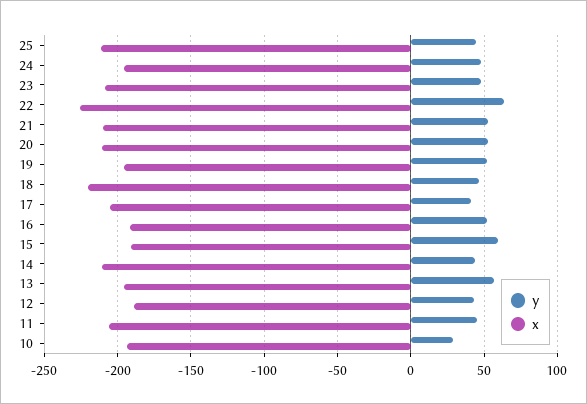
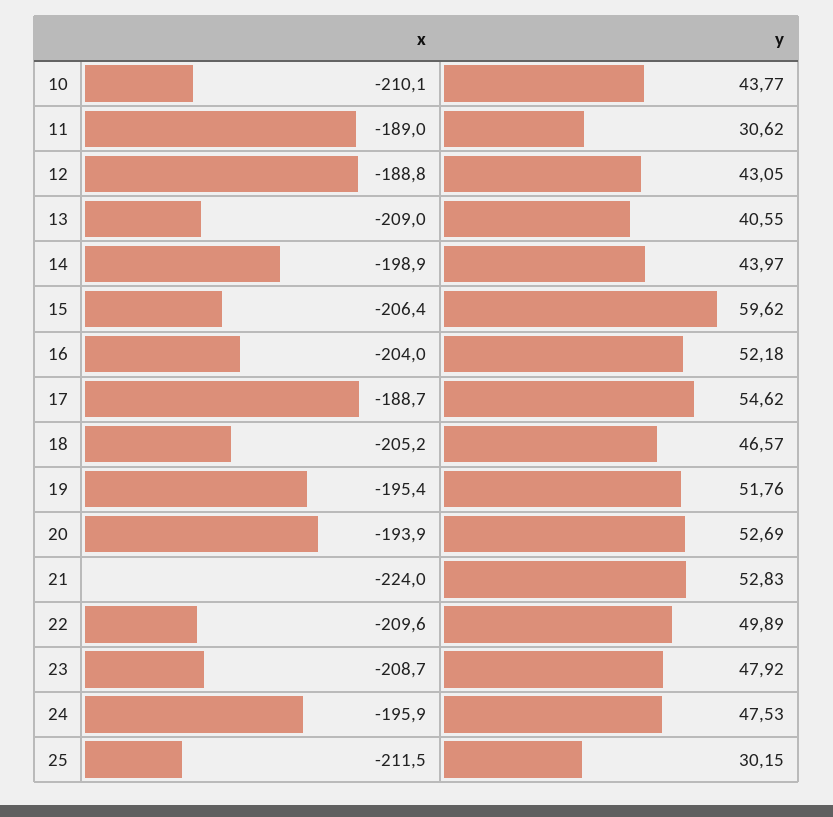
y, 25: 45 -> 30.15
y, 22: 65 -> 49.89
x, 22: -225 -> -209.6
x, 21: -210 -> -224
x, 20: -210 -> -193.9
x, 18: -220 -> -205.2
y, 17: 40 -> 54.62
x, 17: -205 -> -188.7
x, 16: -190 -> -204
x, 15: -190 -> -206.4
x, 14: -210 -> -198.9
y, 13: 55 -> 40.55
x, 13: -195 -> -209
y, 11: 45 -> 30.62
x, 11: -205 -> -189
y, 10: 30 -> 43.77
x, 10: -195 -> -210.1

